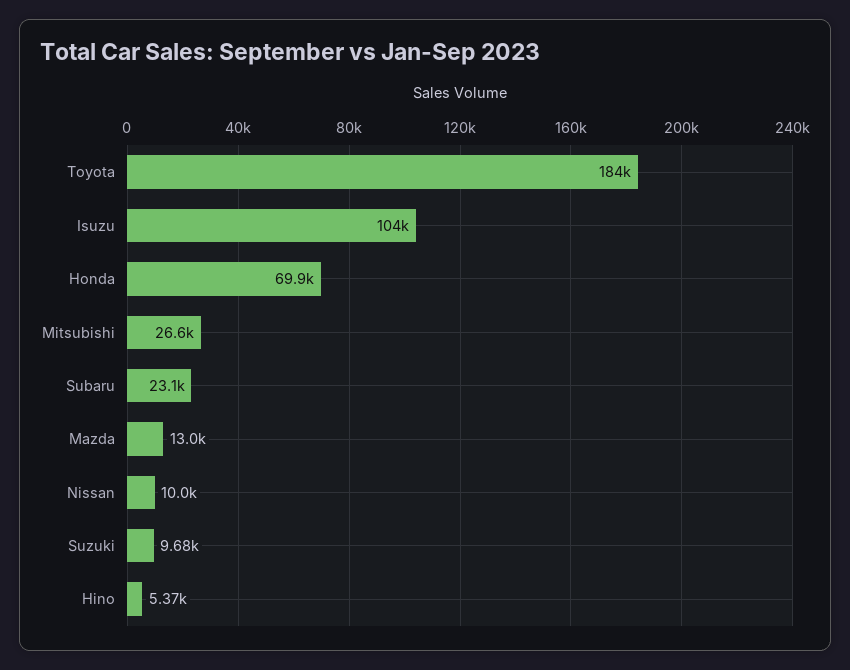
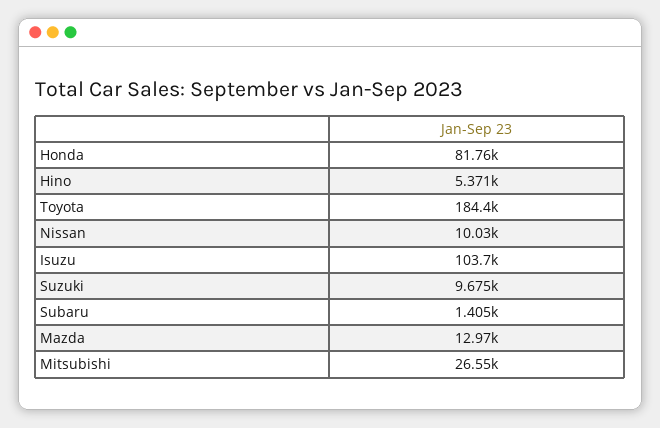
Honda: 69900 -> 81760
Subaru: 23100 -> 1405

